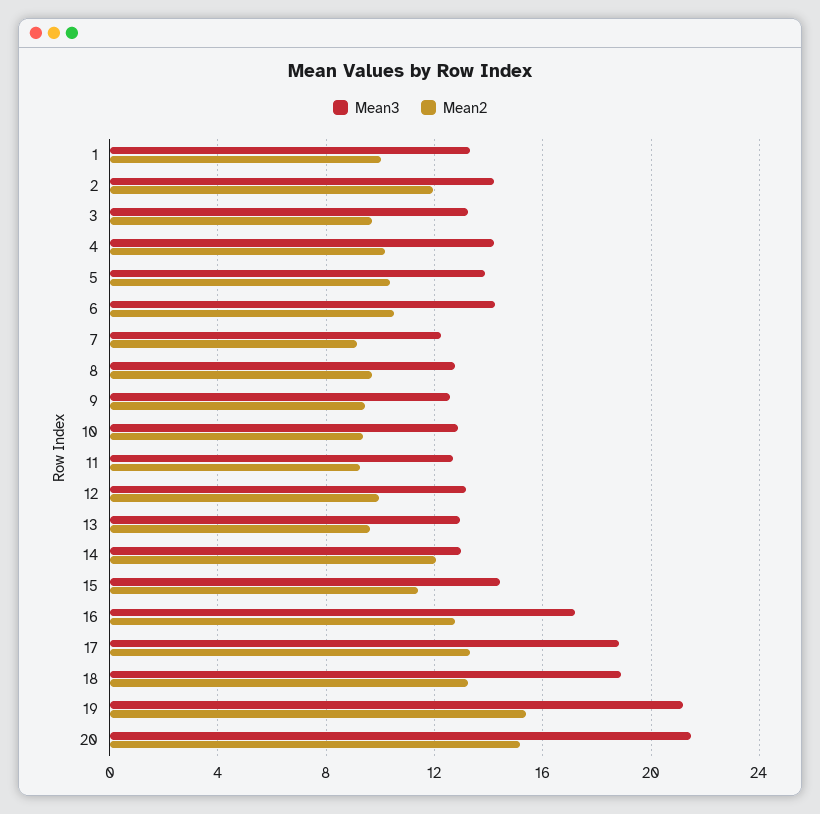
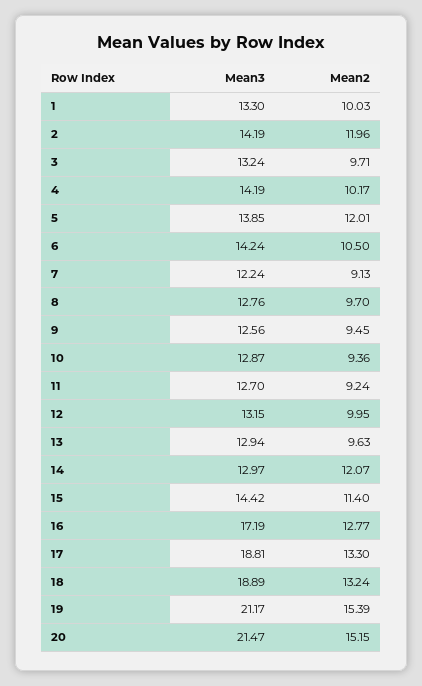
Mean2, 5: 10.5 -> 12.01

